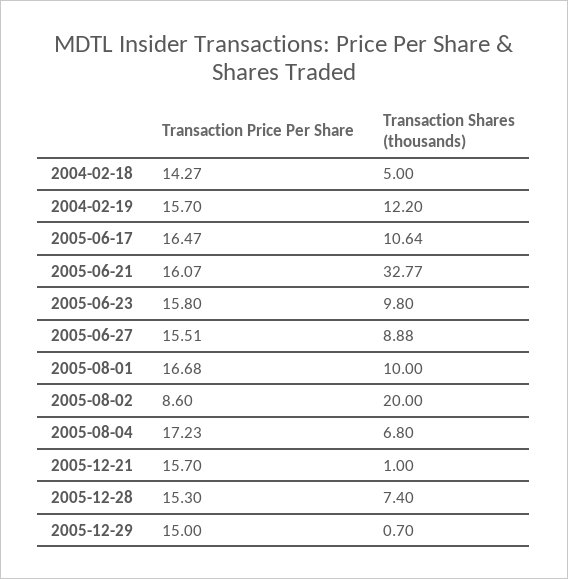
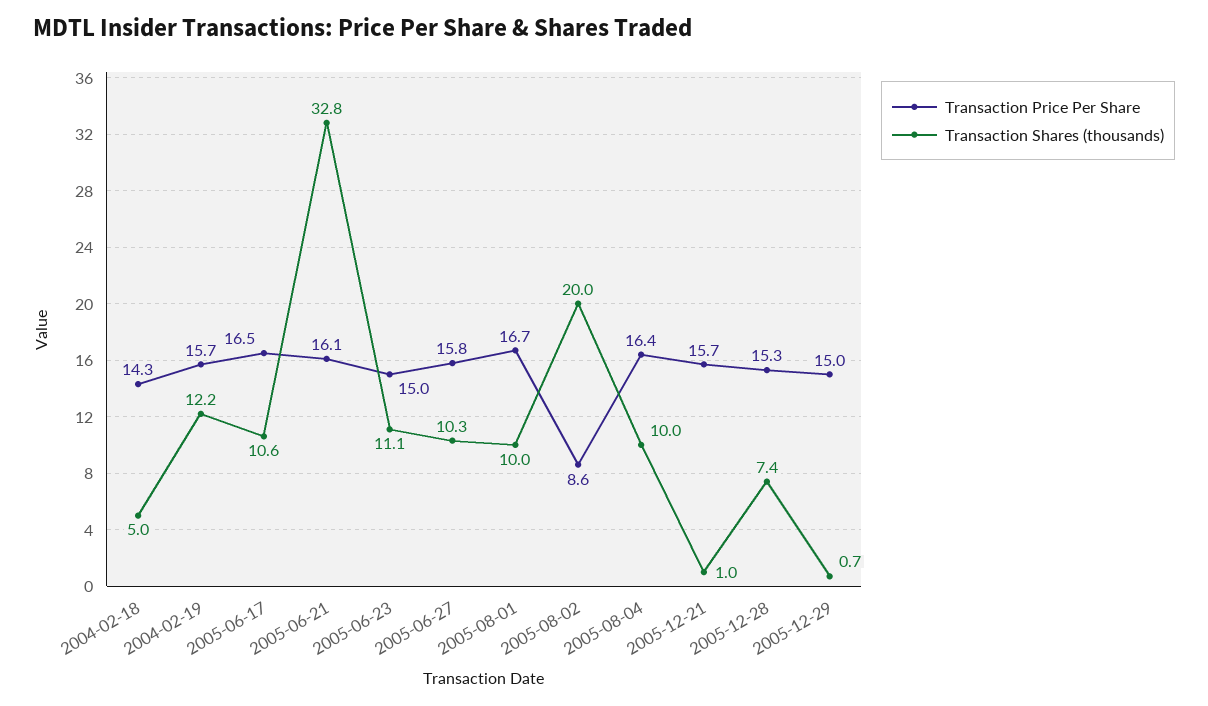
Transaction Price Per Share, 2005-06-23: 15.8 -> 15
Transaction Shares (thousands), 2005-06-23: 9.8 -> 11.1
Transaction Price Per Share, 2005-06-27: 15.51 -> 15.8
Transaction Shares (thousands), 2005-06-27: 8.88 -> 10.3
Transaction Price Per Share, 2005-08-04: 17.23 -> 16.4
Transaction Shares (thousands), 2005-08-04: 6.8 -> 10

